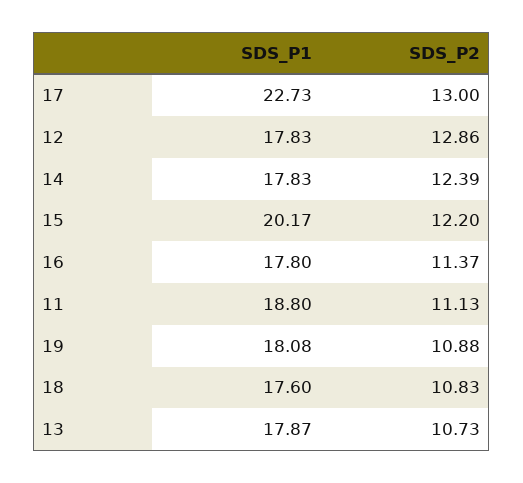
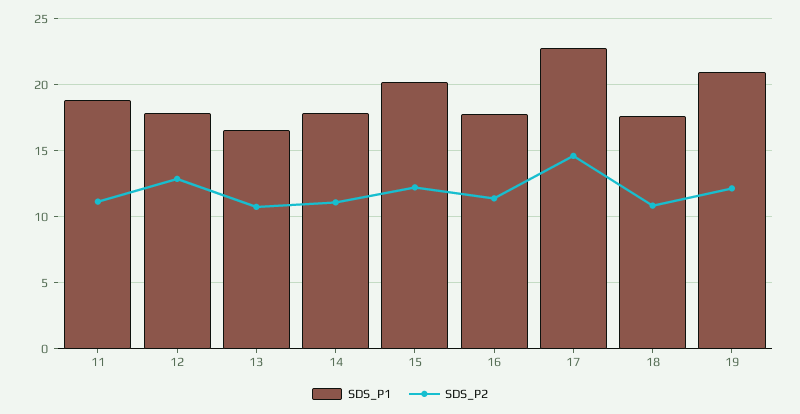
SDS_P2, 17: 13 -> 14.5
SDS_P2, 14: 12.39 -> 11
SDS_P1, 19: 18.08 -> 21
SDS_P2, 19: 10.88 -> 12
SDS_P1, 13: 17.87 -> 16.5

